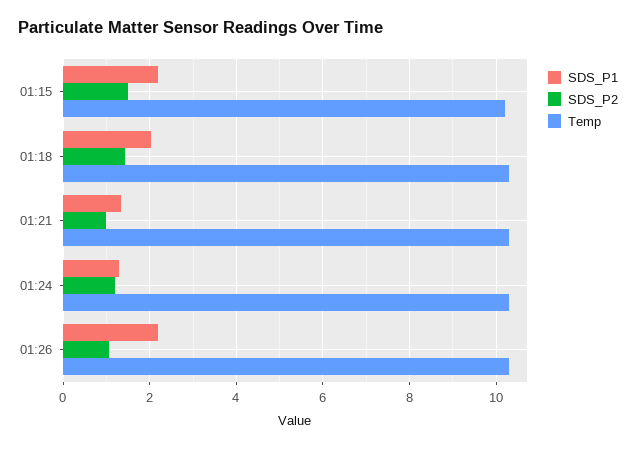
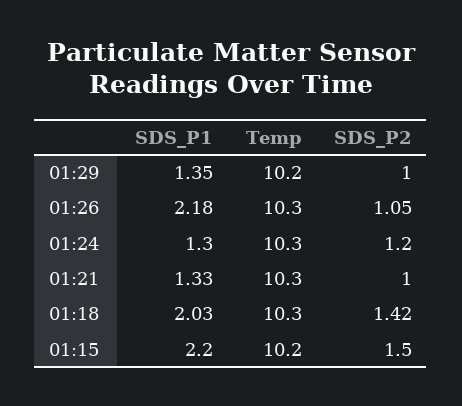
SDS_P1, 01:29: none -> 1.35
Temp, 01:29: none -> 10.2
SDS_P2, 01:29: none -> 1

